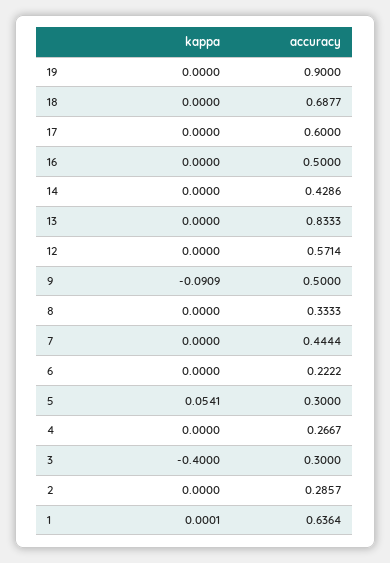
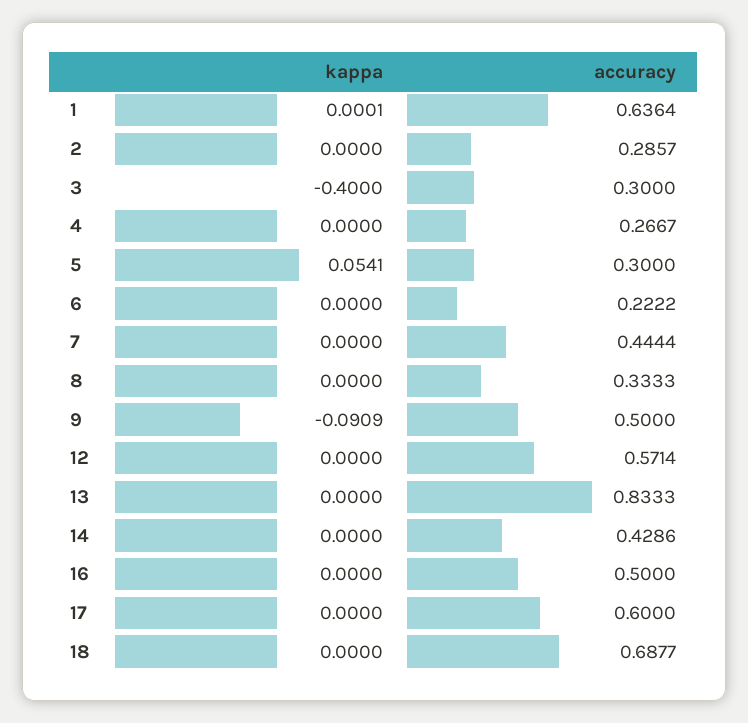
kappa, 19: 0 -> none
accuracy, 19: 0.9 -> none

